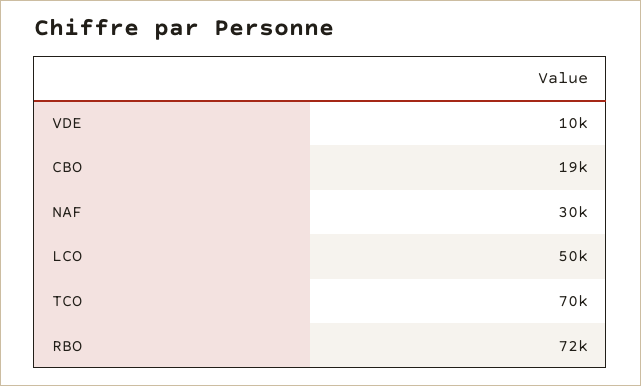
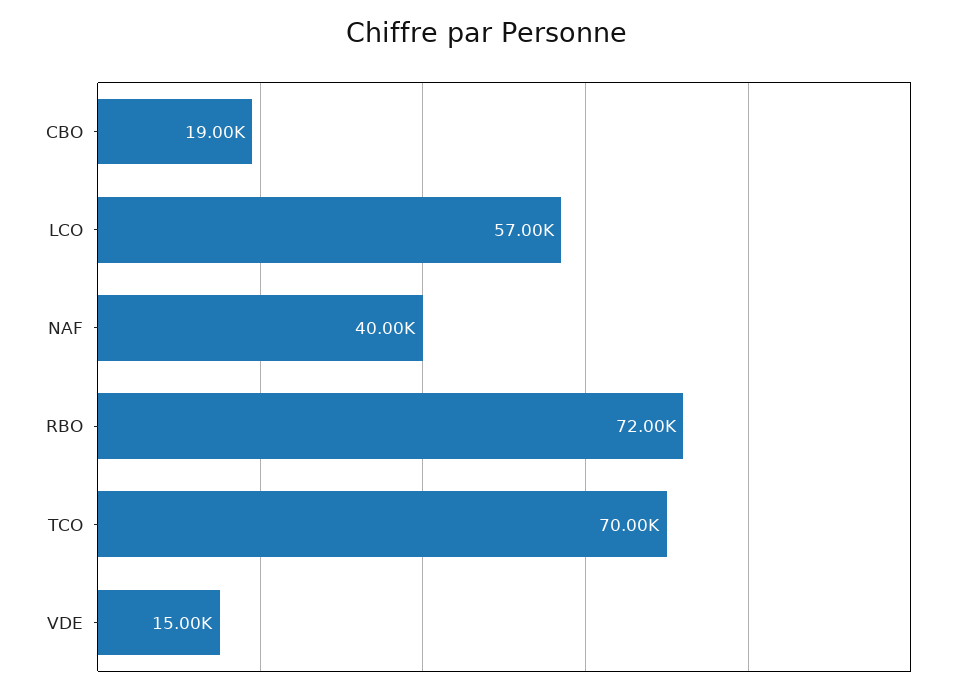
VDE: 10000 -> 15000
NAF: 30000 -> 40000
LCO: 50000 -> 57000

